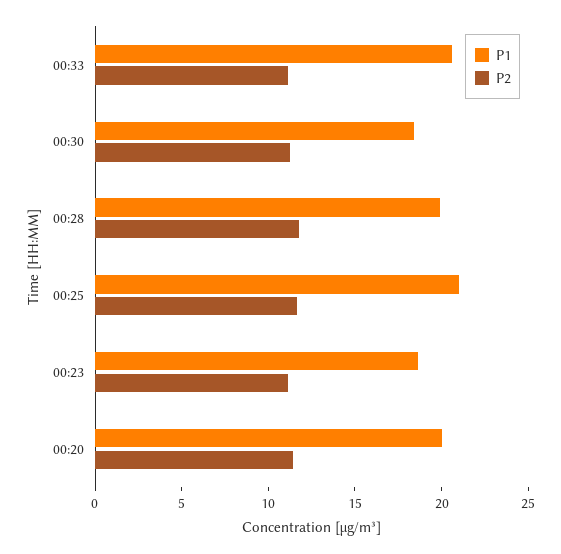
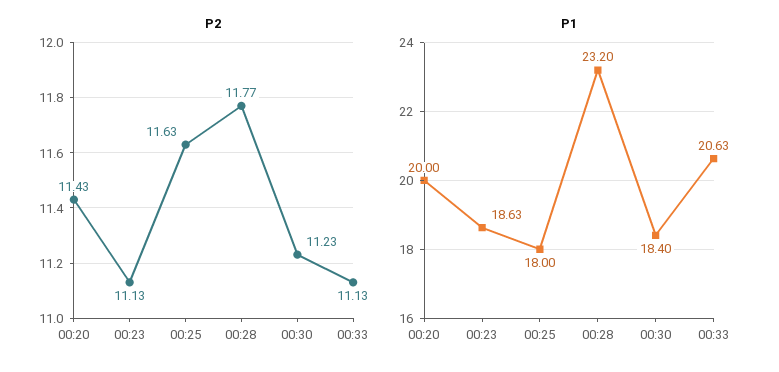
P1, 00:28: 20 -> 23.2
P1, 00:25: 21 -> 18

